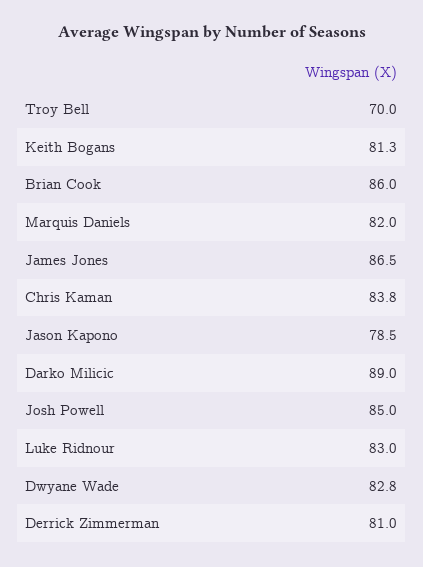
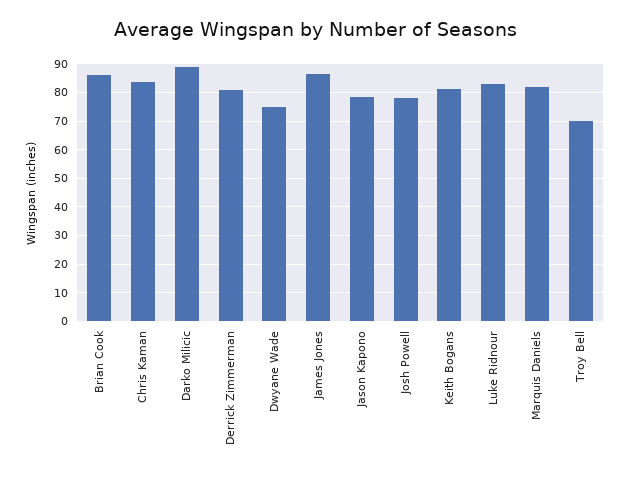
Josh Powell: 85 -> 77.5
Dwyane Wade: 82.8 -> 75

